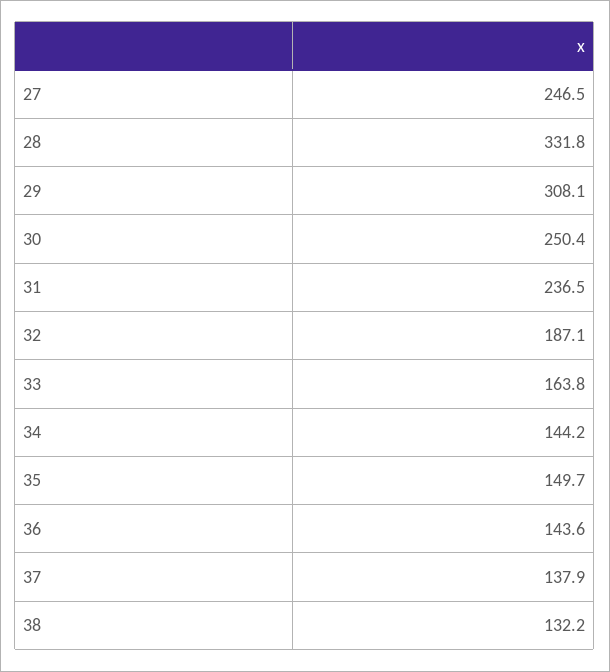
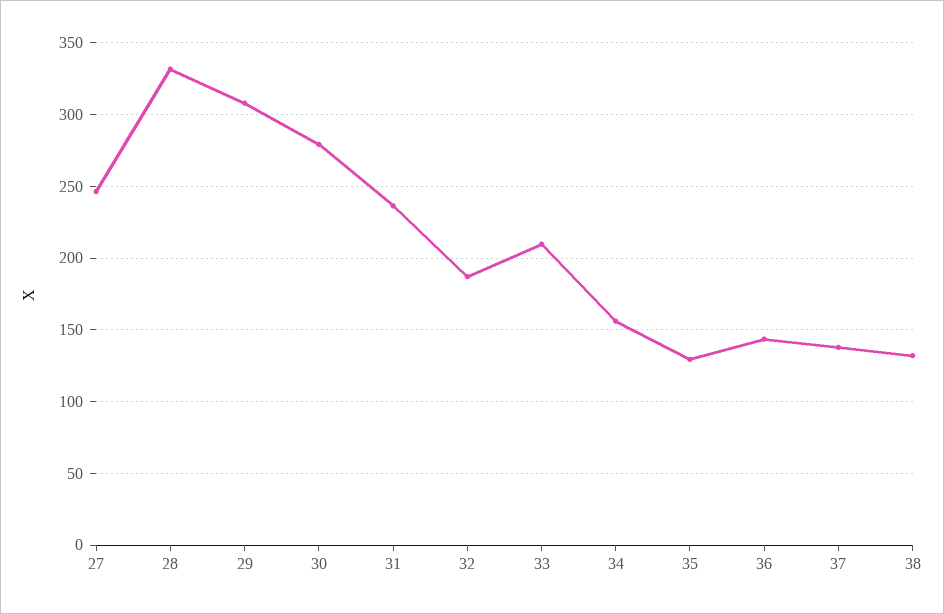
30: 250.4 -> 280
33: 163.8 -> 210
34: 144.2 -> 155
35: 149.7 -> 130

